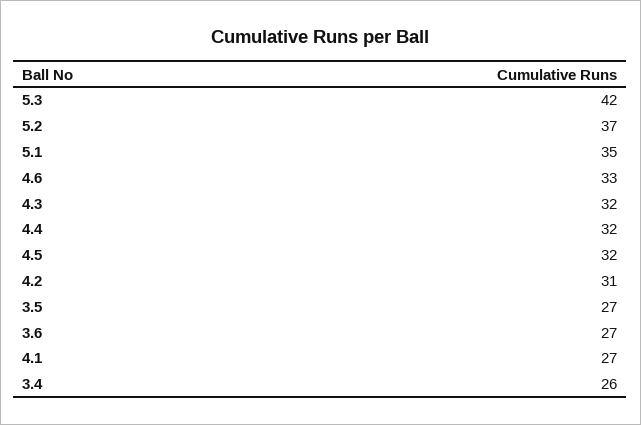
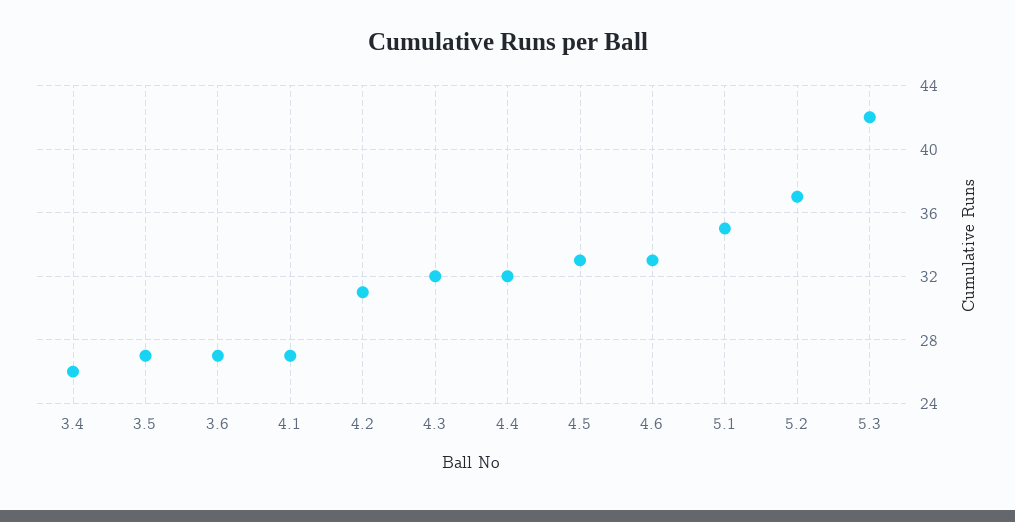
4.5: 32 -> 33

